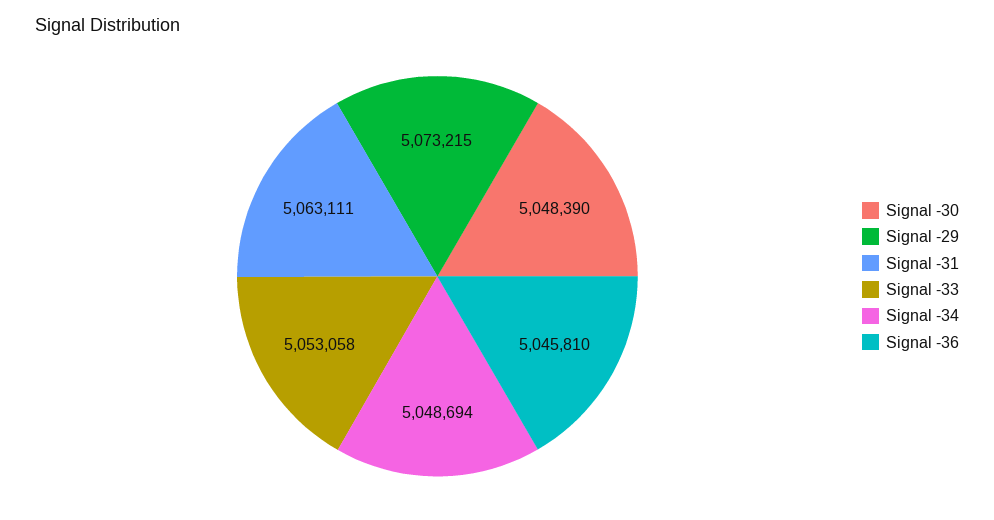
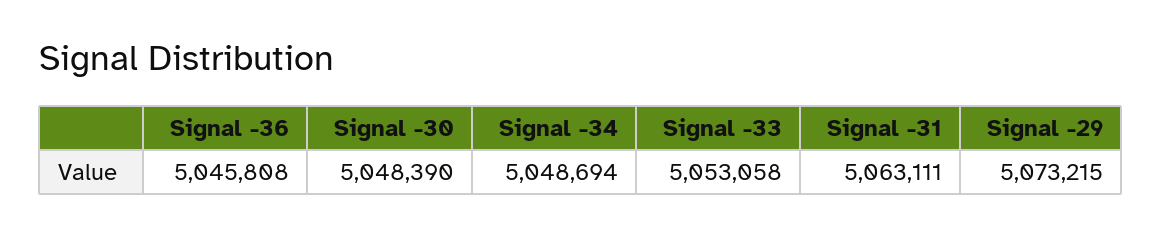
Signal -36: 5045810 -> 5045808

